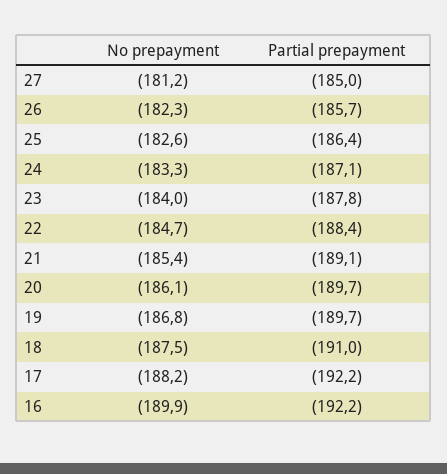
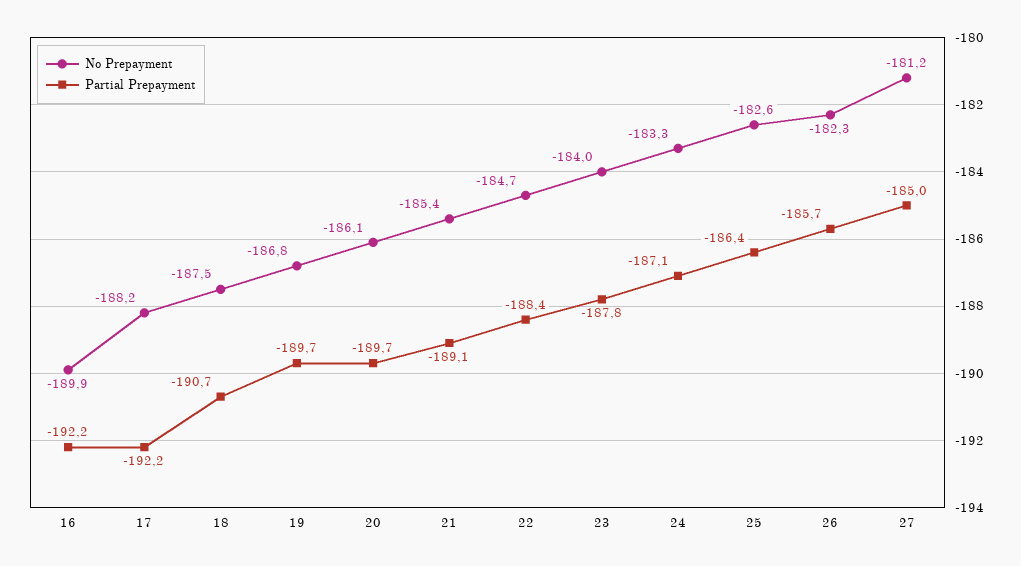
Partial prepayment, 18: -191 -> -190.7

